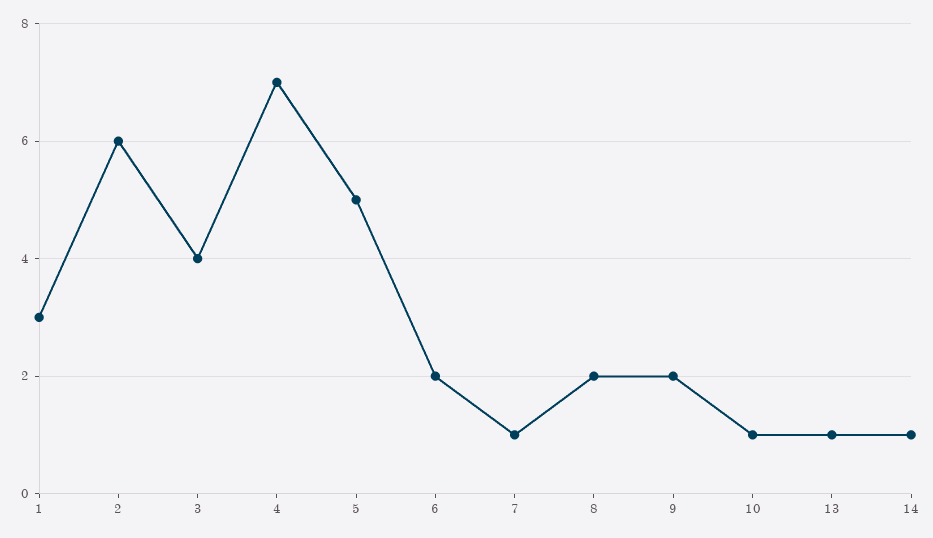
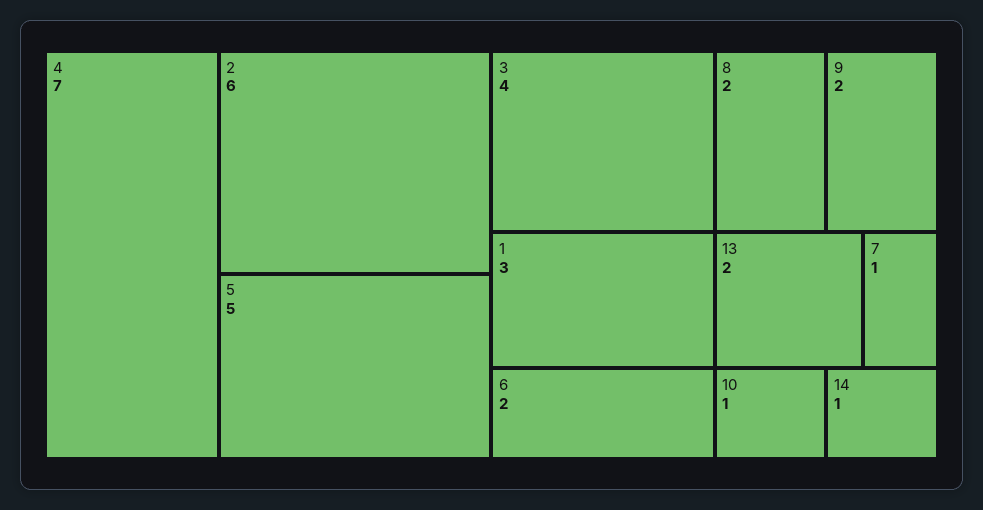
13: 1 -> 2

